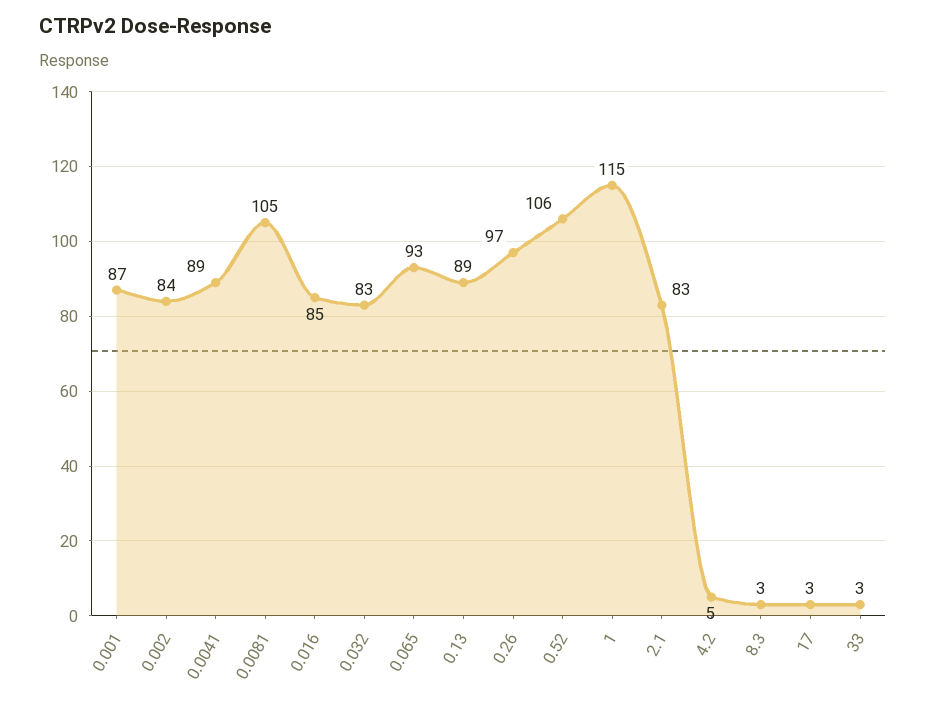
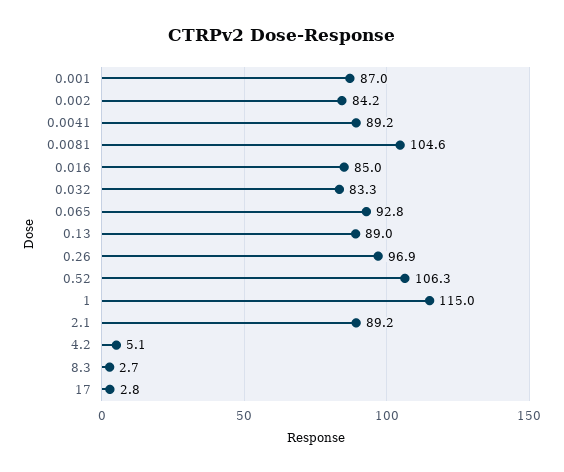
2.1: 83 -> 89.2
33: 3 -> none

